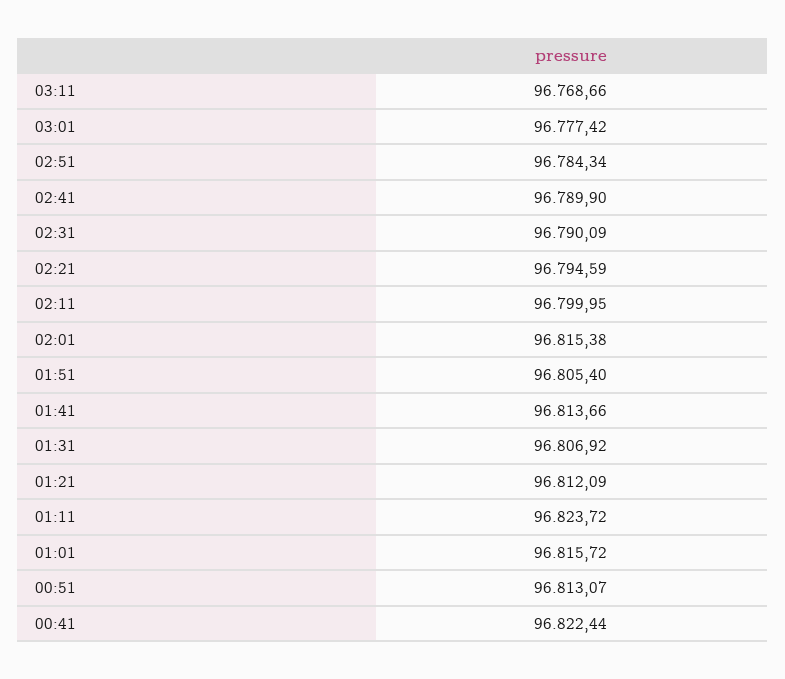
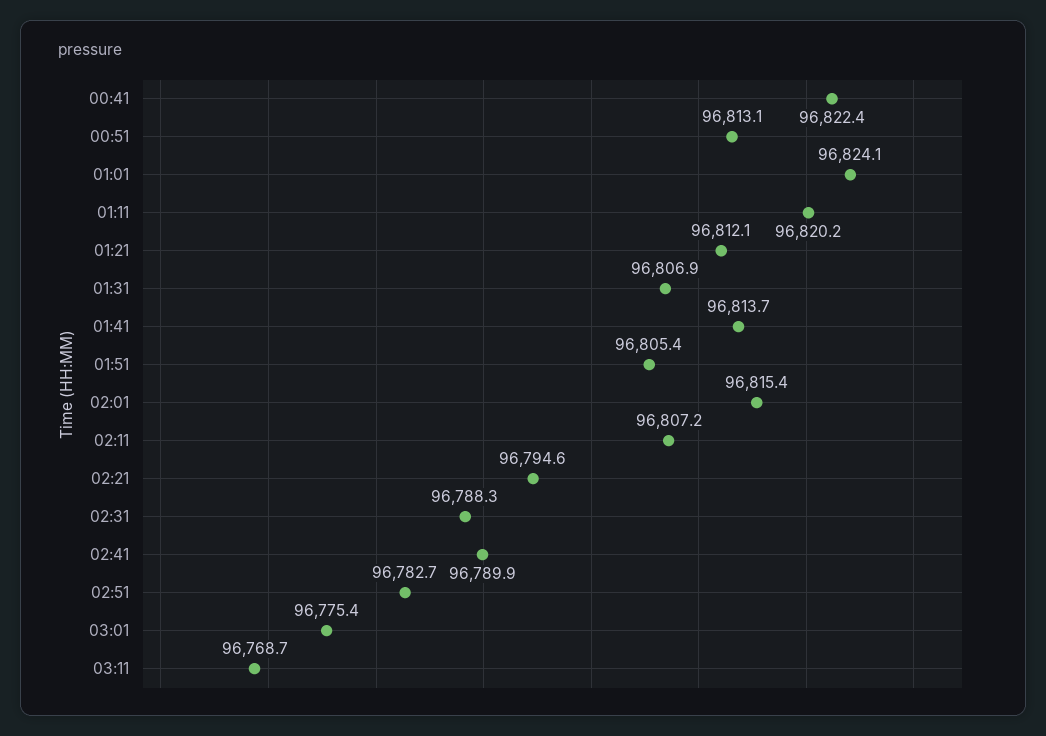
03:01: 96777.42 -> 96775.4
02:51: 96784.34 -> 96782.7
02:31: 96790.09 -> 96788.3
02:11: 96799.95 -> 96807.2
01:11: 96823.72 -> 96820.2
01:01: 96815.72 -> 96824.1

